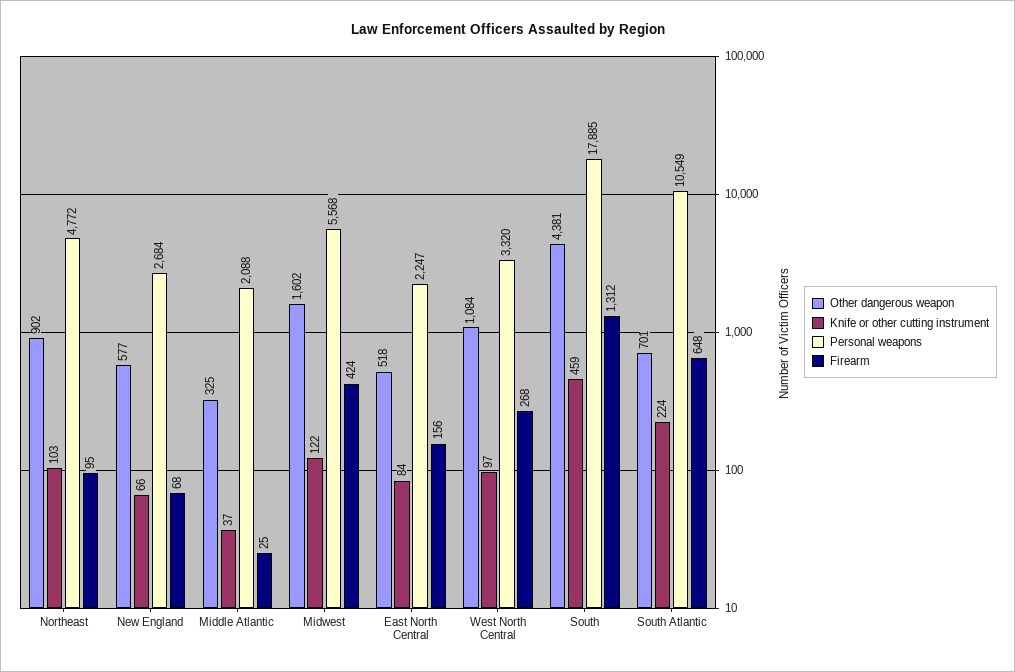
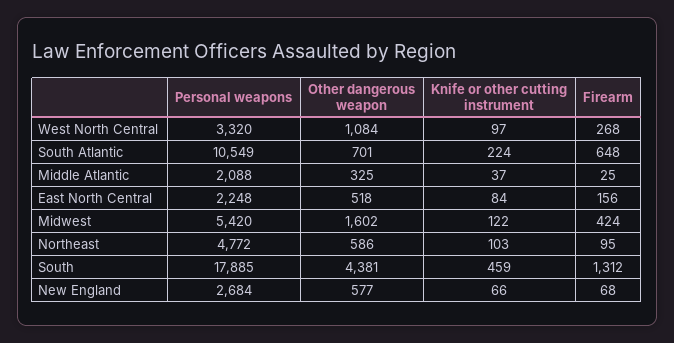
Other dangerous weapon, Northeast: 902 -> 586
Personal weapons, Midwest: 5568 -> 5420
Personal weapons, East North Central: 2247 -> 2248

